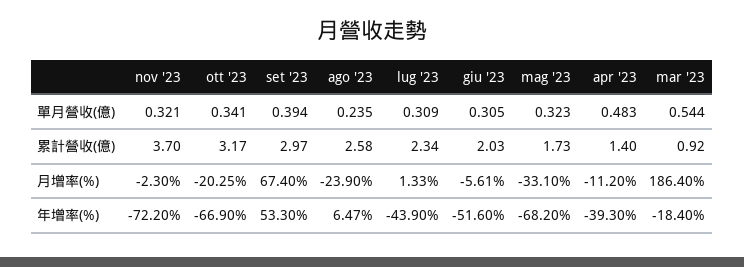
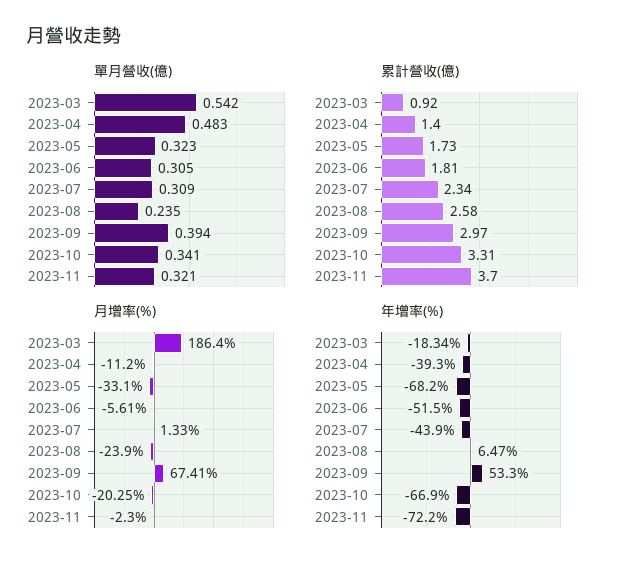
單月營收(億), mar '23: 0.544 -> 0.542
累計營收(億), ott '23: 3.17 -> 3.31
累計營收(億), giu '23: 2.03 -> 1.81
月增率(%), set '23: 67.4 -> 67.41
年增率(%), giu '23: -51.6 -> -51.5
年增率(%), mar '23: -18.4 -> -18.34

